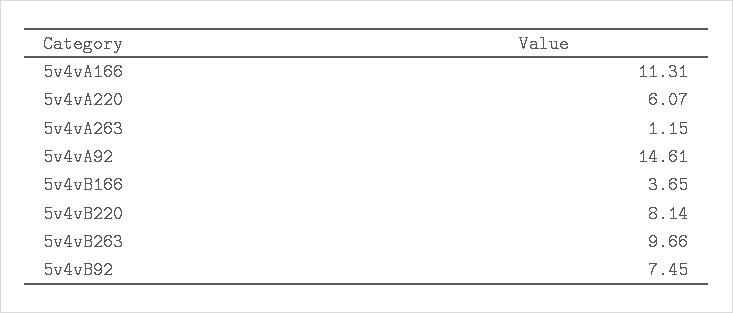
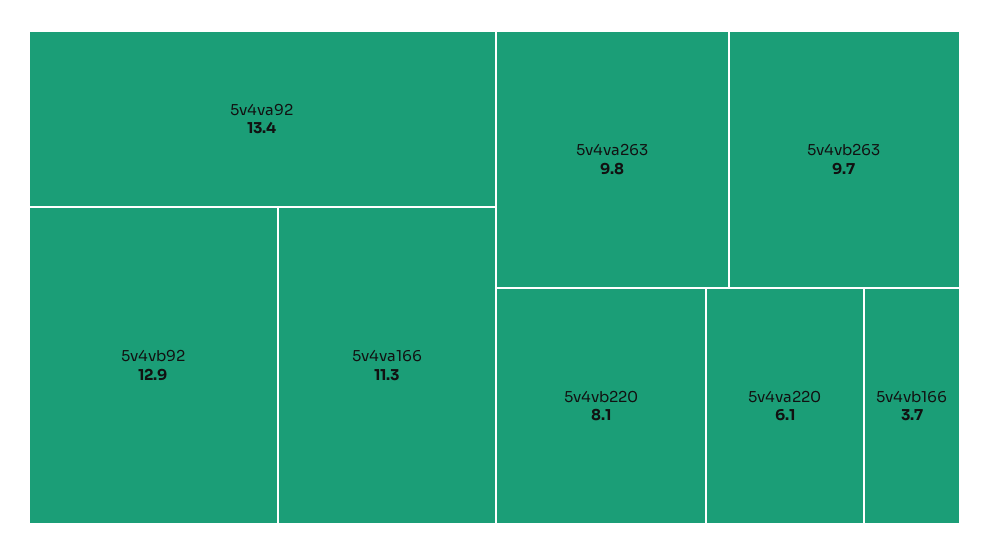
5v4vA263: 1.15 -> 9.8
5v4vA92: 14.61 -> 13.4
5v4vB92: 7.45 -> 12.9

